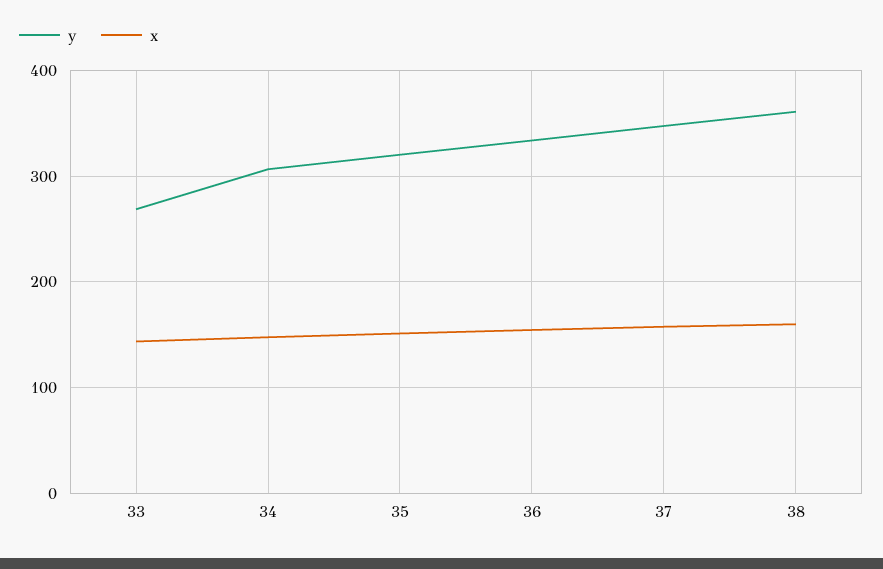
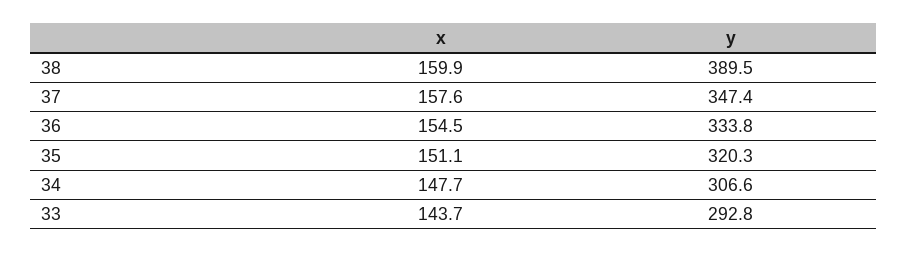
y, 33: 270 -> 292.8
y, 38: 360 -> 389.5

